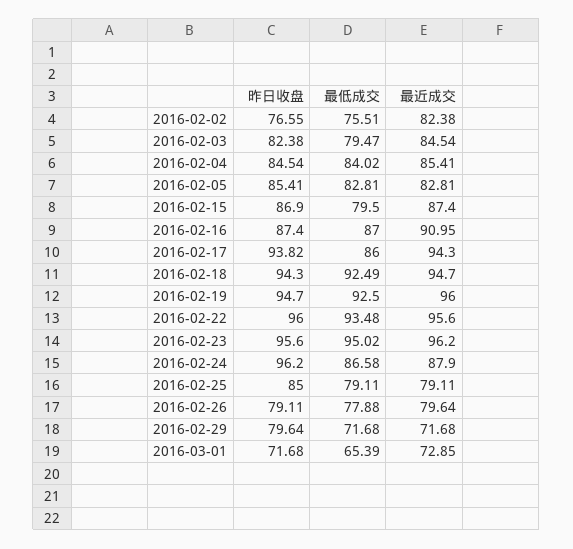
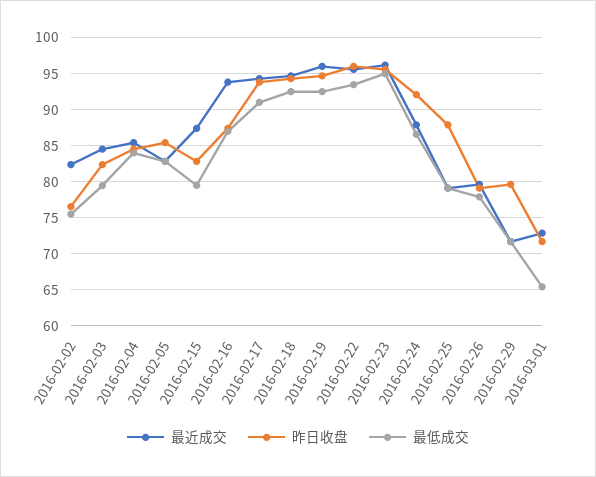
昨日收盘, 2016-02-15: 86.9 -> 83
最近成交, 2016-02-16: 90.95 -> 94
最低成交, 2016-02-17: 86 -> 91
昨日收盘, 2016-02-24: 96.2 -> 92
昨日收盘, 2016-02-25: 85 -> 88

